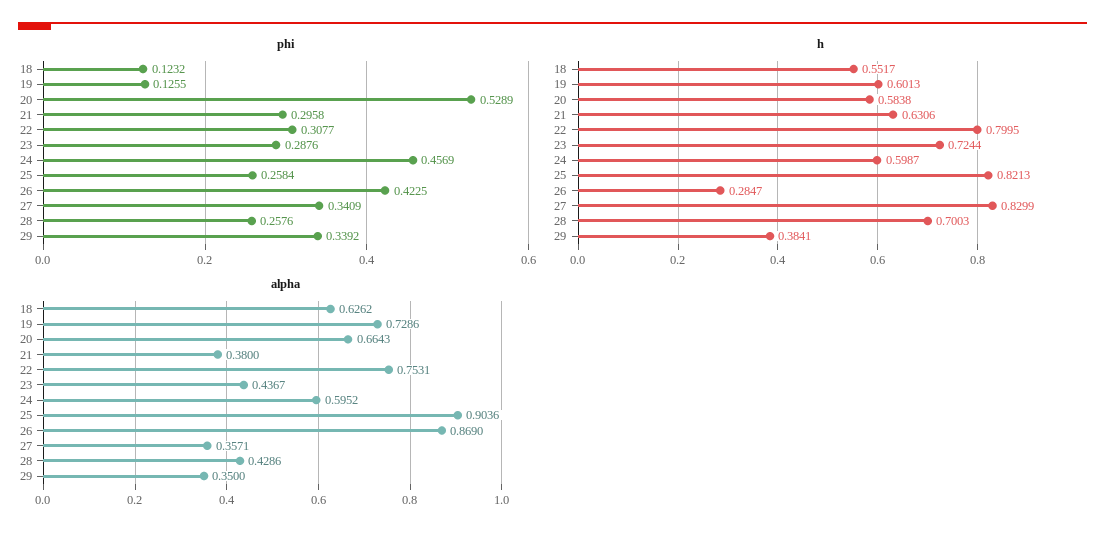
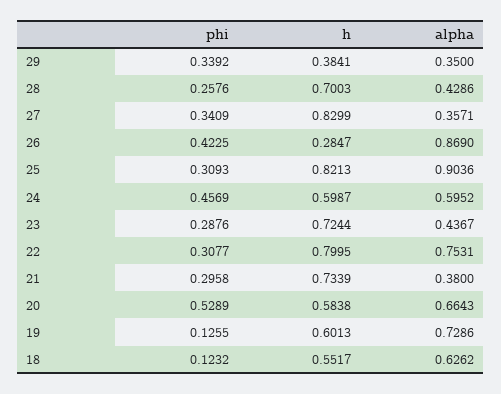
phi, 25: 0.2584 -> 0.3093
h, 21: 0.6306 -> 0.7339

